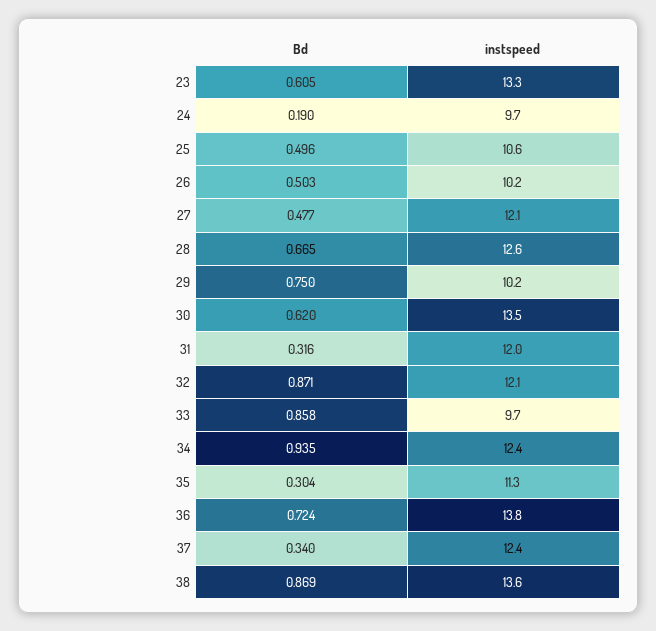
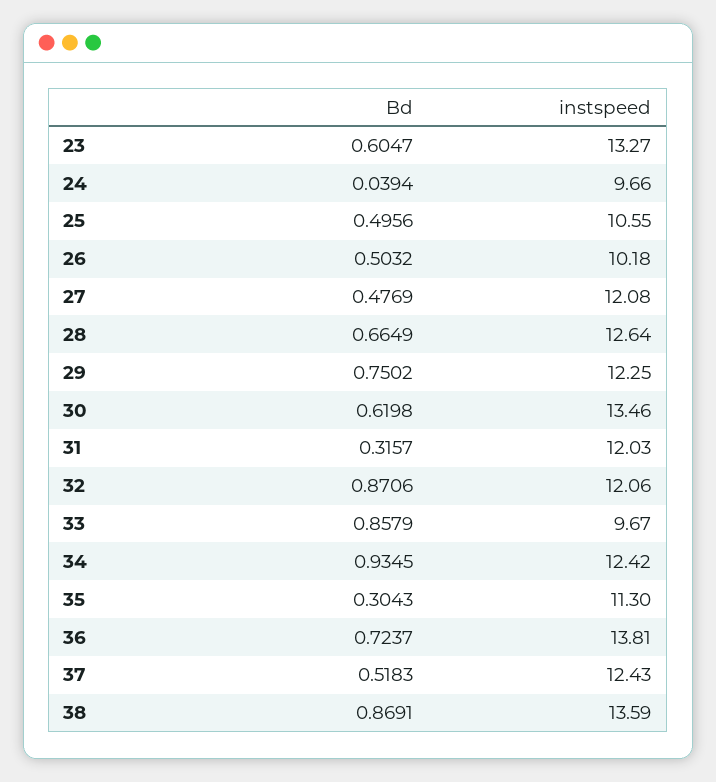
Bd, 24: 0.19 -> 0.0394
instspeed, 29: 10.2 -> 12.25
Bd, 37: 0.34 -> 0.5183

